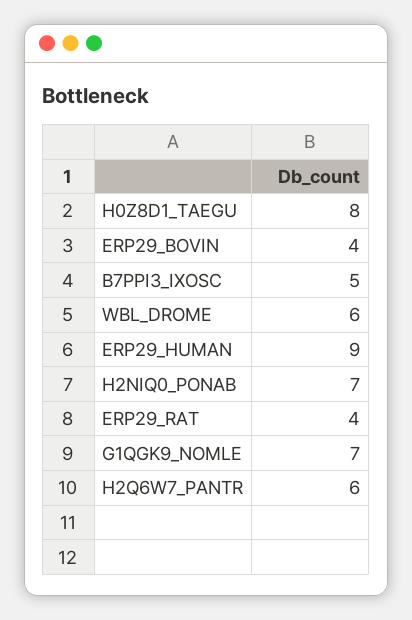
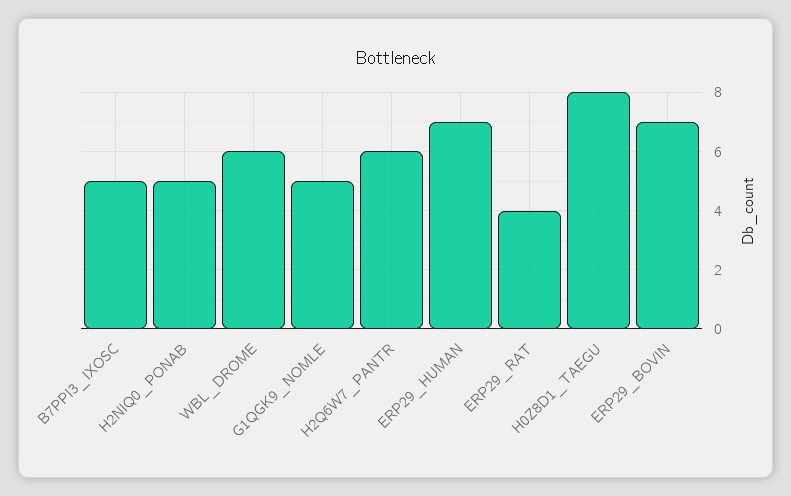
ERP29_BOVIN: 4 -> 7
ERP29_HUMAN: 9 -> 7
H2NIQ0_PONAB: 7 -> 5
G1QGK9_NOMLE: 7 -> 5

